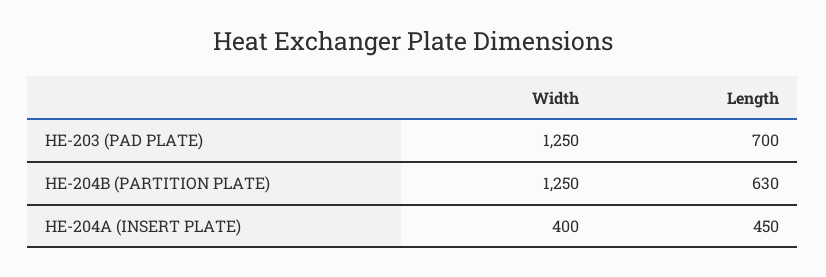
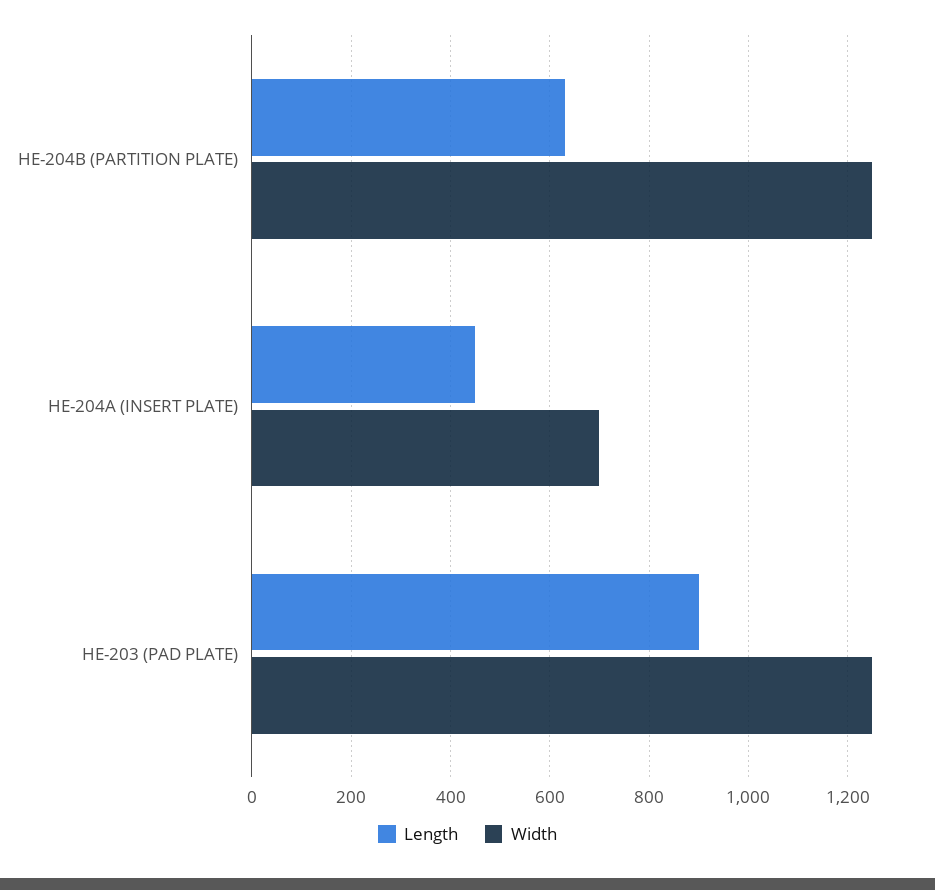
Length, HE-203 (PAD PLATE): 700 -> 900
Width, HE-204A (INSERT PLATE): 400 -> 700

